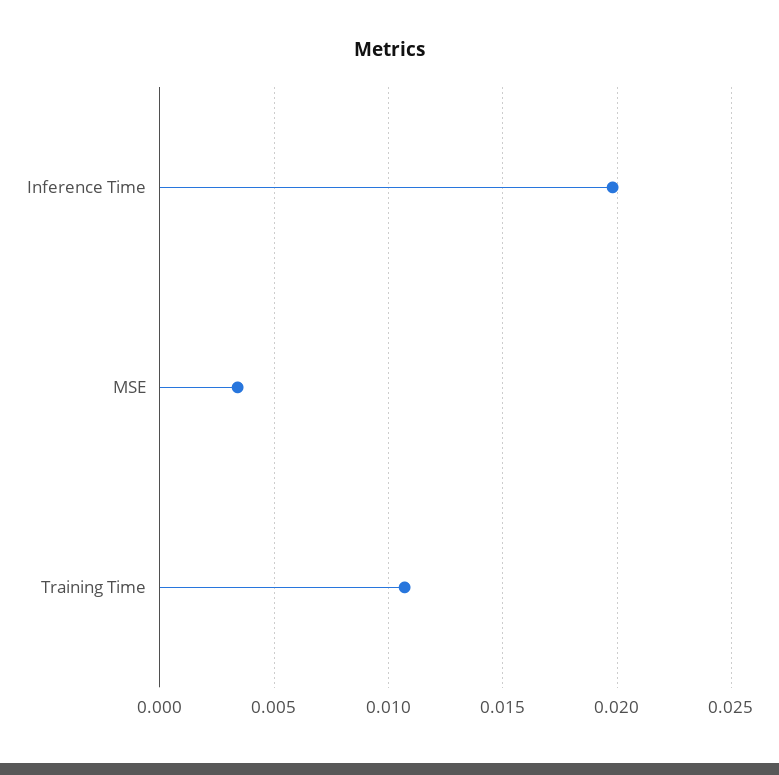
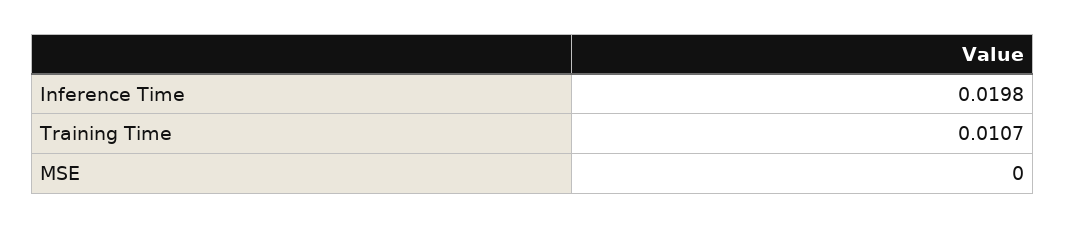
MSE: 0.0035 -> 0

